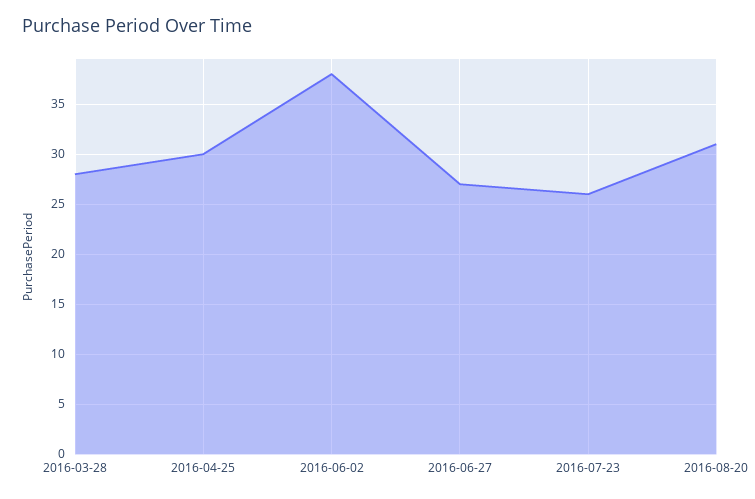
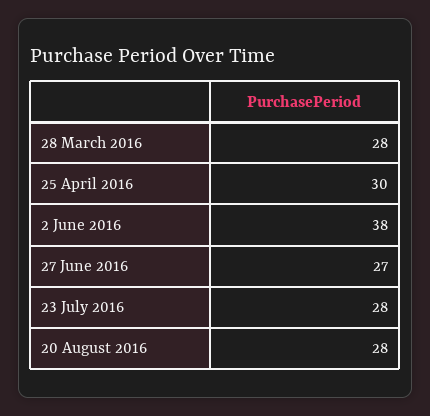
2016-07-23: 26 -> 28
2016-08-20: 31 -> 28

